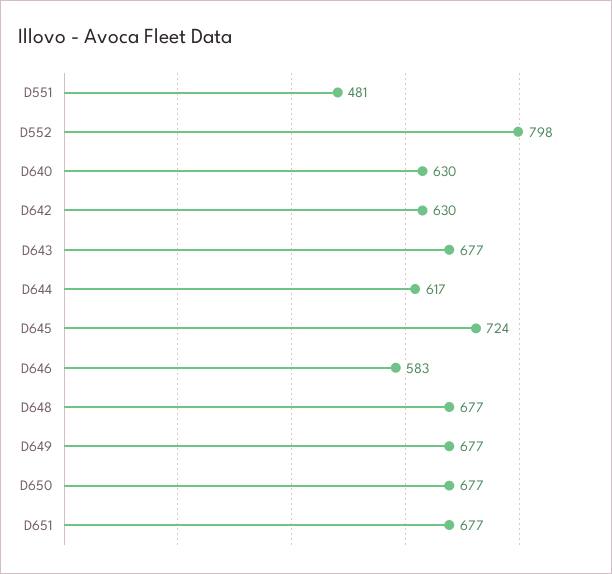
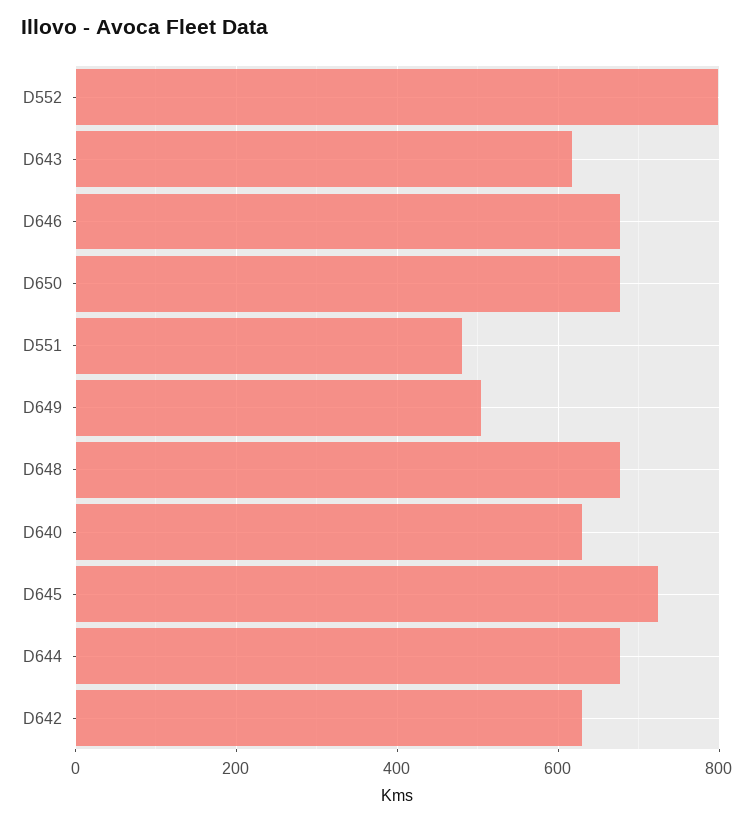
D643: 677 -> 620
D644: 617 -> 680
D646: 583 -> 680
D649: 677 -> 500
D651: 677 -> none

